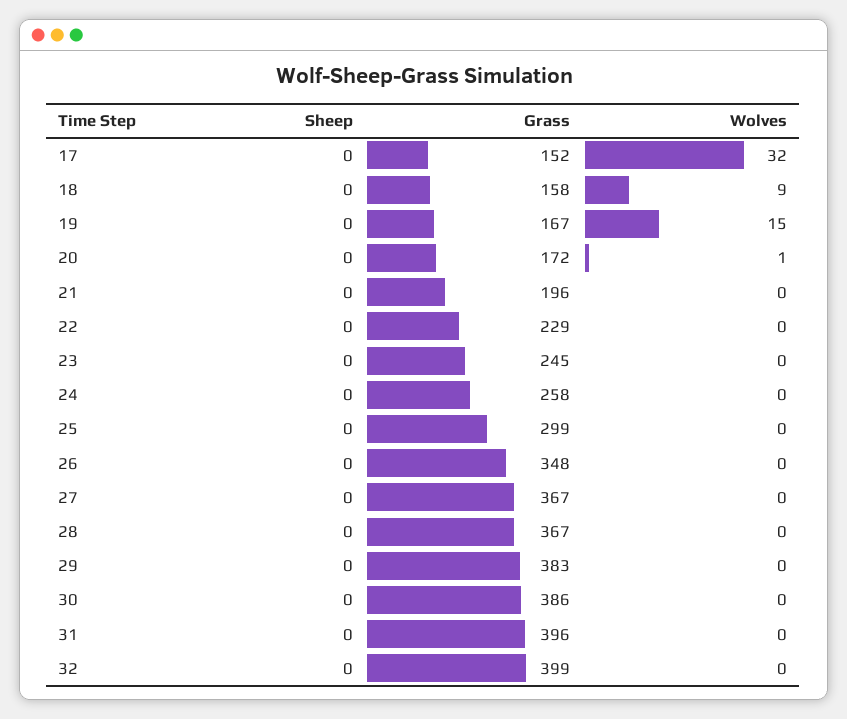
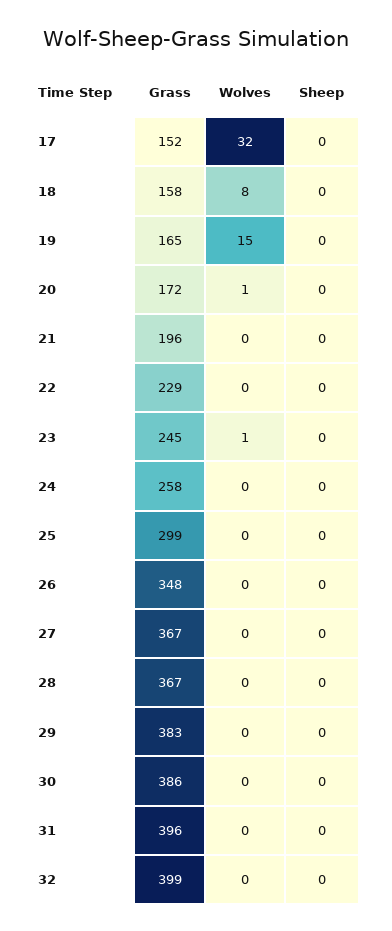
Wolves, 18: 9 -> 8
Grass, 19: 167 -> 165
Wolves, 23: 0 -> 1

